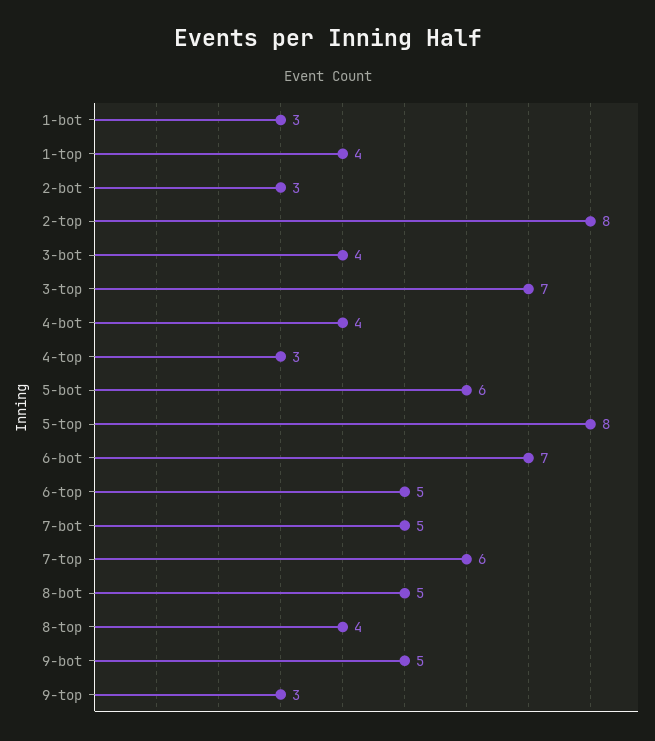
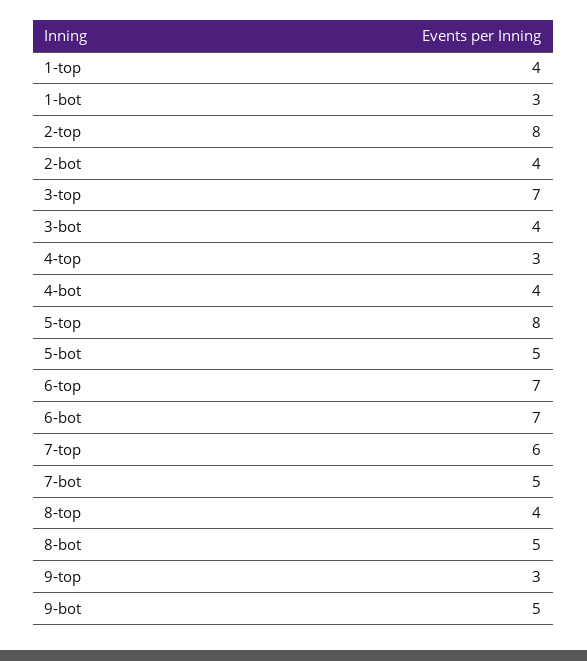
2-bot: 3 -> 4
5-bot: 6 -> 5
6-top: 5 -> 7

